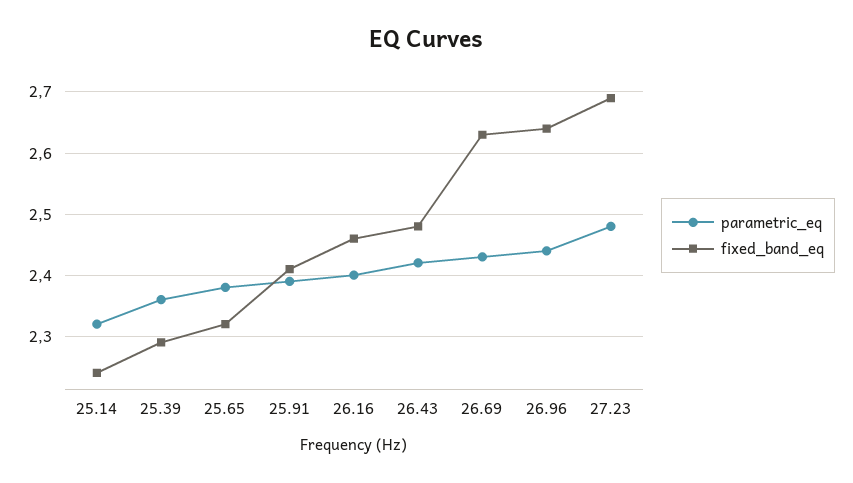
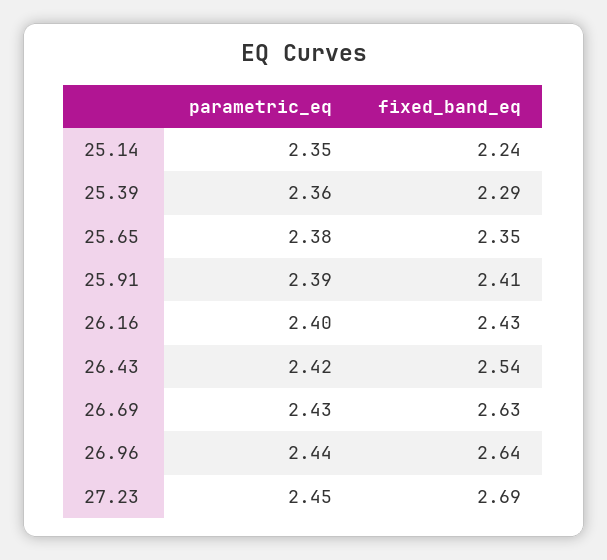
parametric_eq, 25.14: 2.32 -> 2.35
fixed_band_eq, 25.65: 2.32 -> 2.35
fixed_band_eq, 26.16: 2.46 -> 2.43
fixed_band_eq, 26.43: 2.48 -> 2.54
parametric_eq, 27.23: 2.48 -> 2.45

